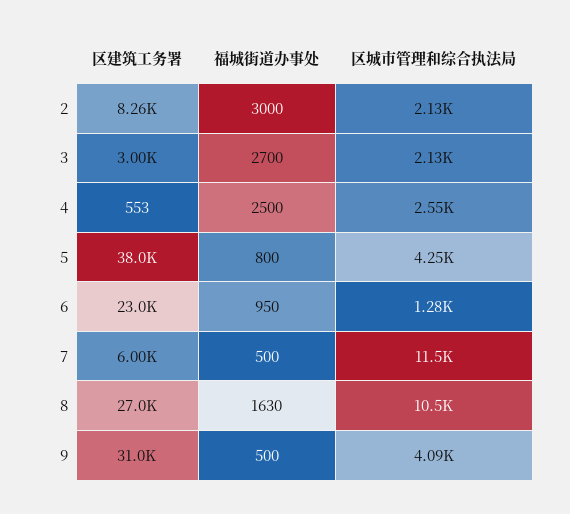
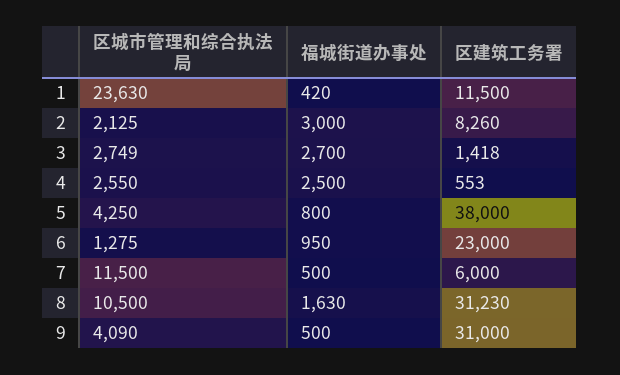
区建筑工务署, 3: 3000 -> 1418
区城市管理和综合执法局, 3: 2130 -> 2749
区建筑工务署, 8: 27000 -> 31230
区城市管理和综合执法局, 1: none -> 23630
福城街道办事处, 1: none -> 420
区建筑工务署, 1: none -> 11500

